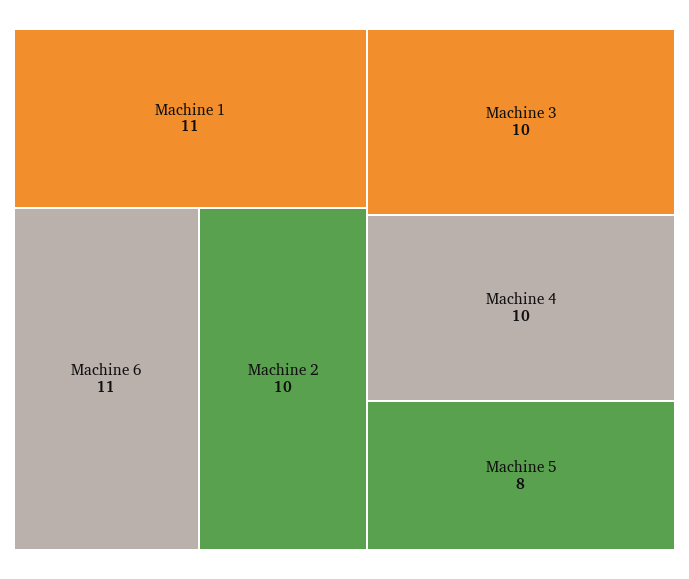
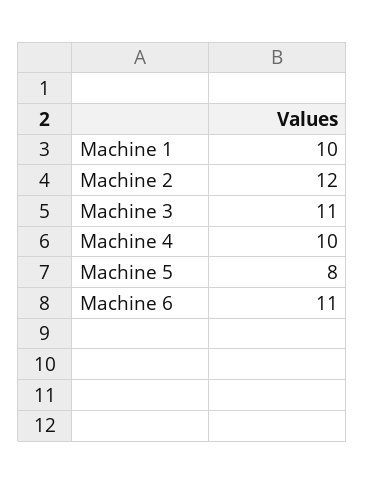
Machine 1: 11 -> 10
Machine 2: 10 -> 12
Machine 3: 10 -> 11

